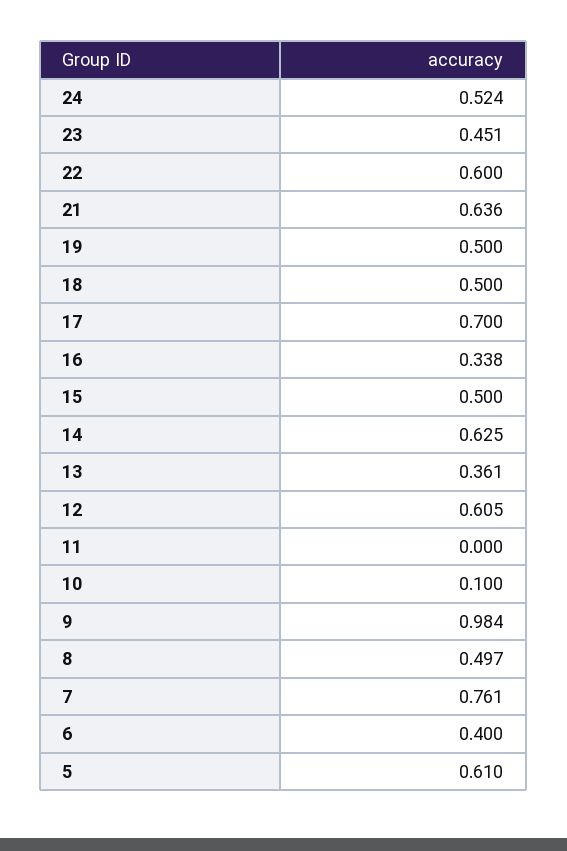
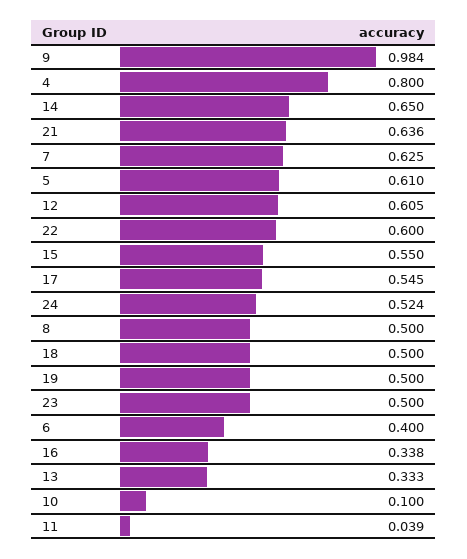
23: 0.451 -> 0.5
17: 0.7 -> 0.545
15: 0.5 -> 0.55
14: 0.625 -> 0.65
13: 0.361 -> 0.333
11: 0 -> 0.039
8: 0.497 -> 0.5
7: 0.761 -> 0.625
4: none -> 0.8

